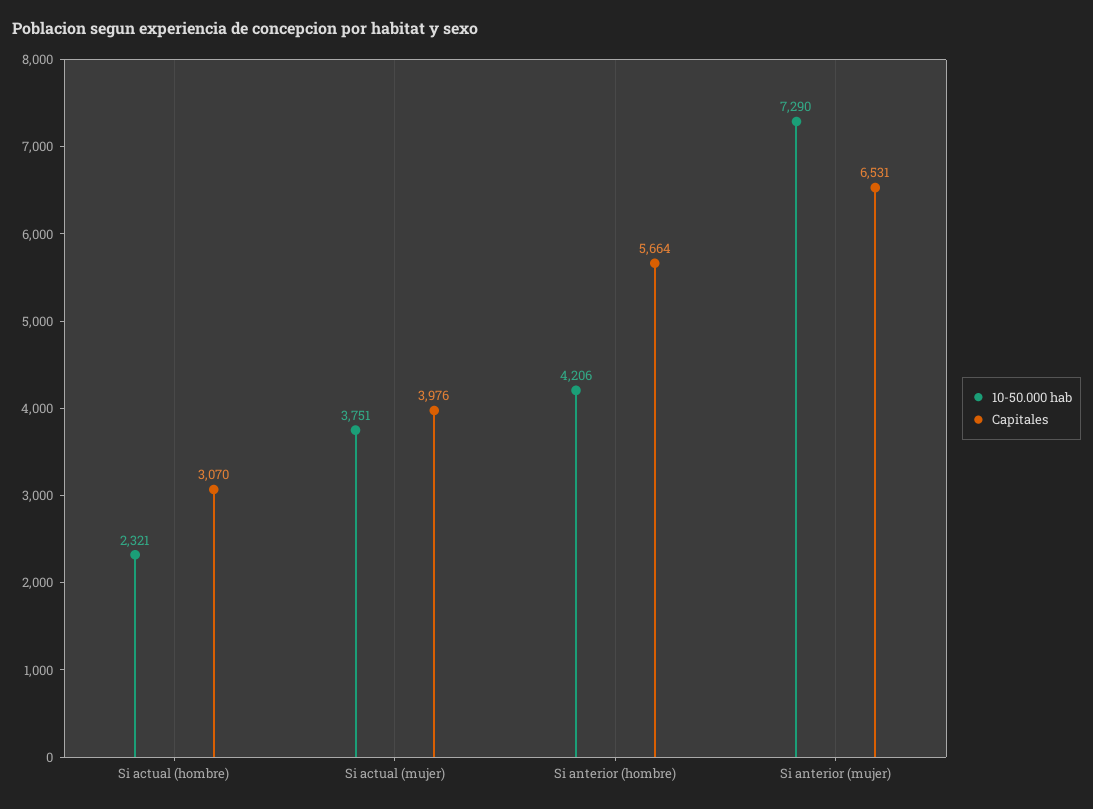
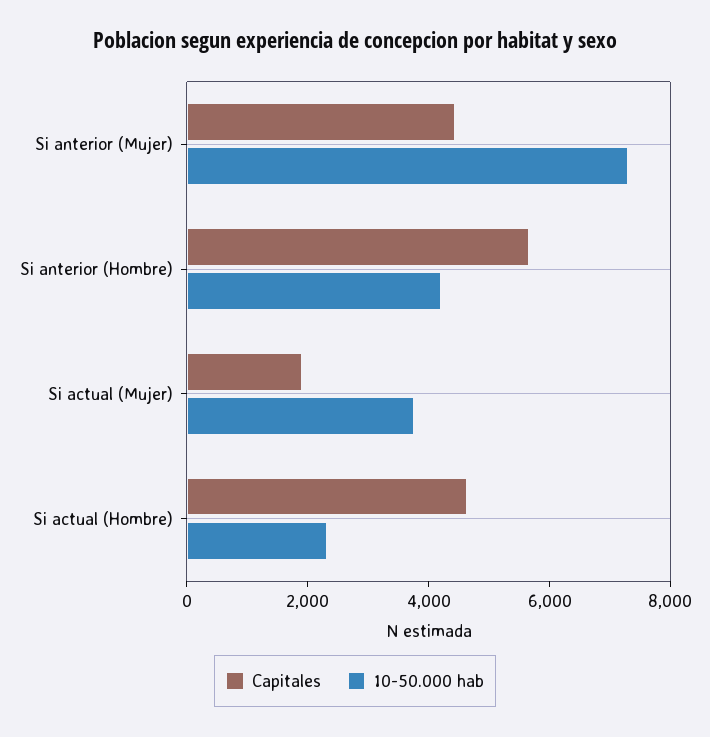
Capitales, Si actual (hombre): 3070 -> 4500
Capitales, Si actual (mujer): 3976 -> 2000
Capitales, Si anterior (mujer): 6531 -> 4500

